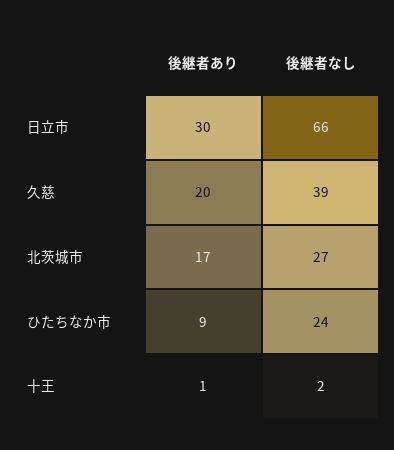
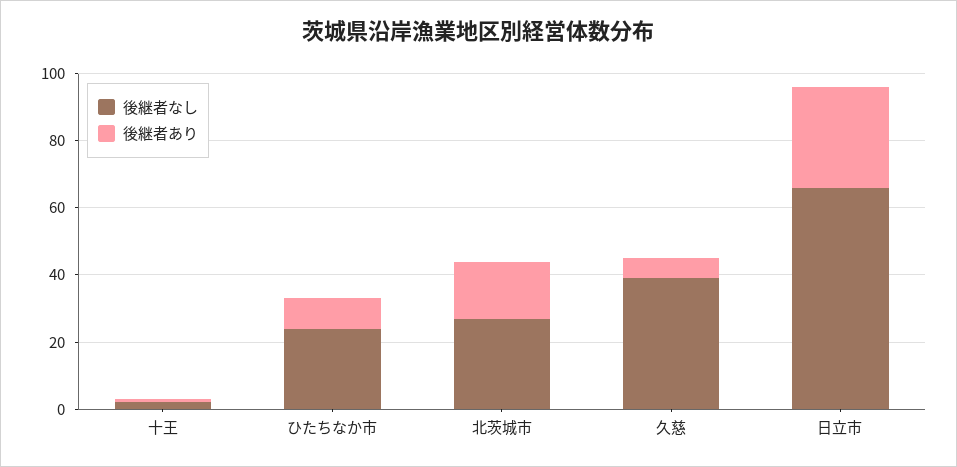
後継者あり, 久慈: 20 -> 5

